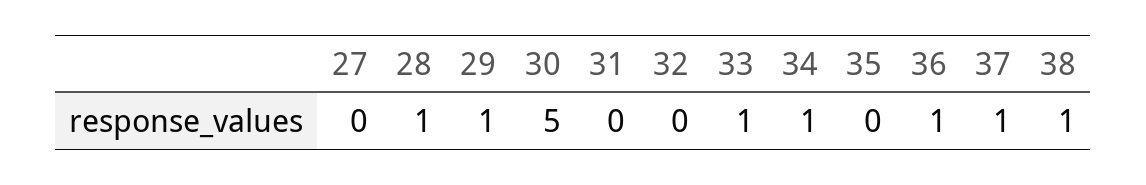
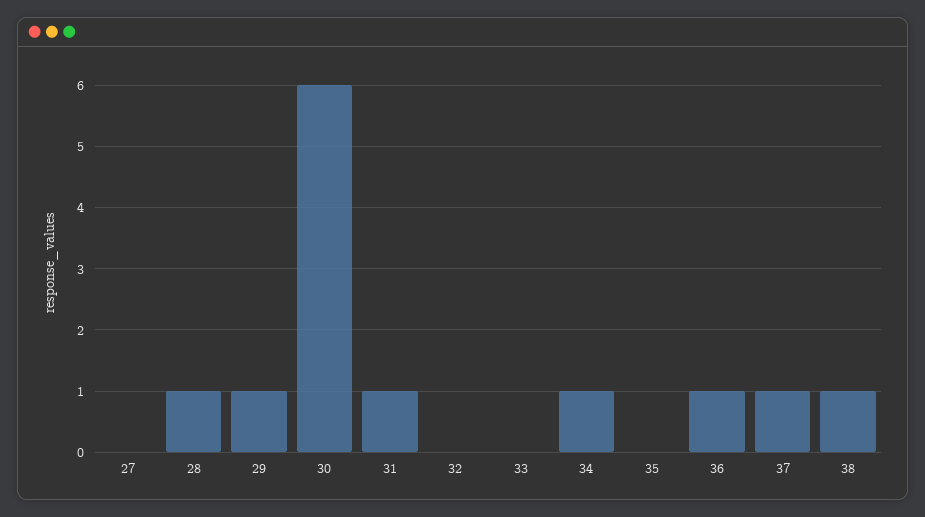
30: 5 -> 6
31: 0 -> 1
33: 1 -> 0

